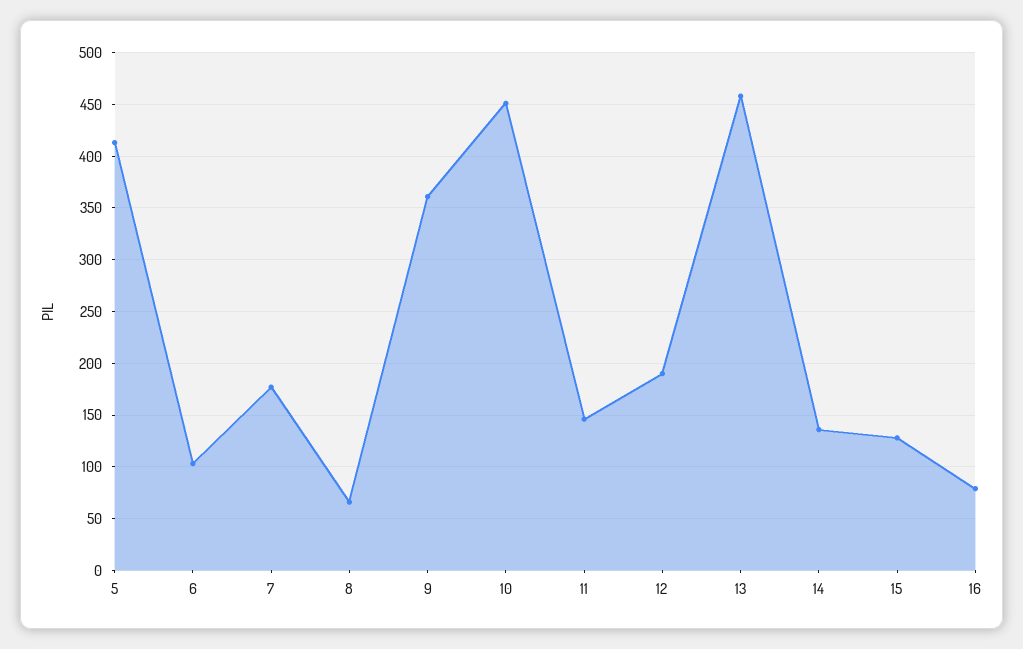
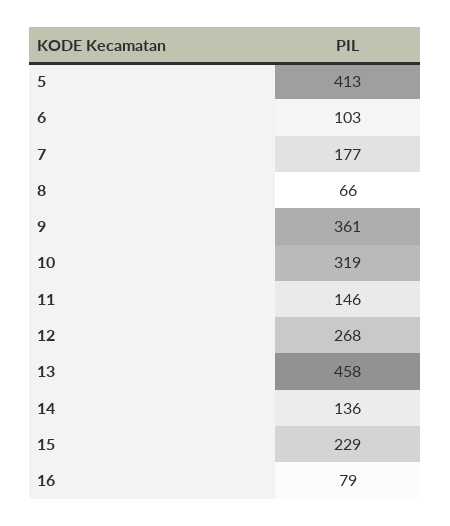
10: 450 -> 319
12: 190 -> 268
15: 130 -> 229

